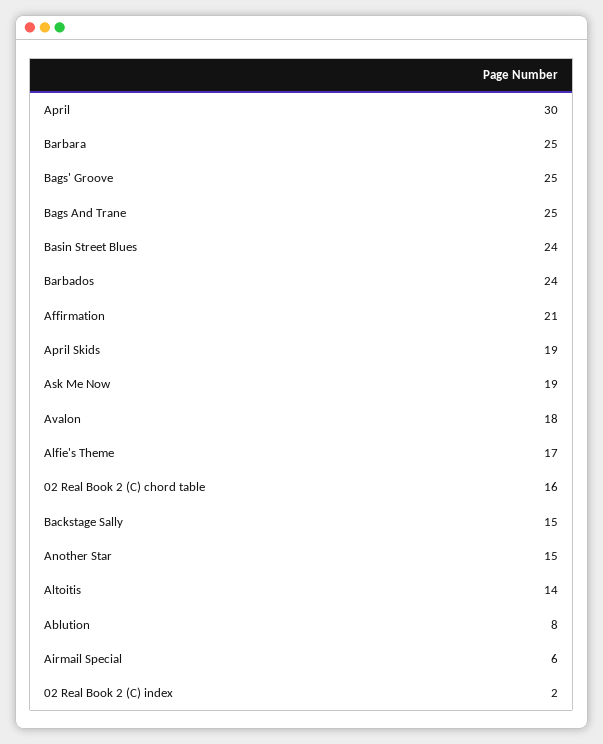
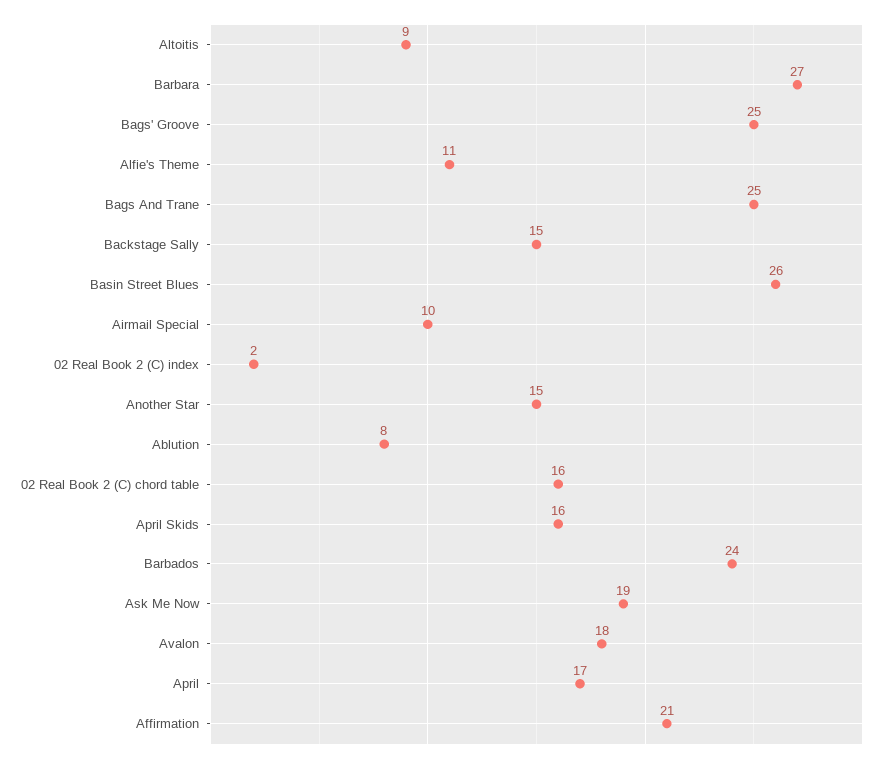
April: 30 -> 17
Barbara: 25 -> 27
Basin Street Blues: 24 -> 26
April Skids: 19 -> 16
Alfie's Theme: 17 -> 11
Altoitis: 14 -> 9
Airmail Special: 6 -> 10

